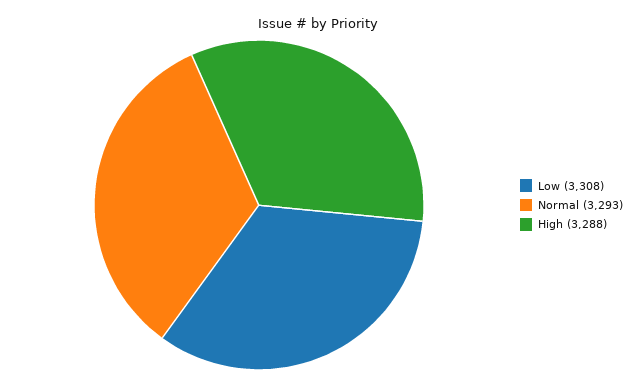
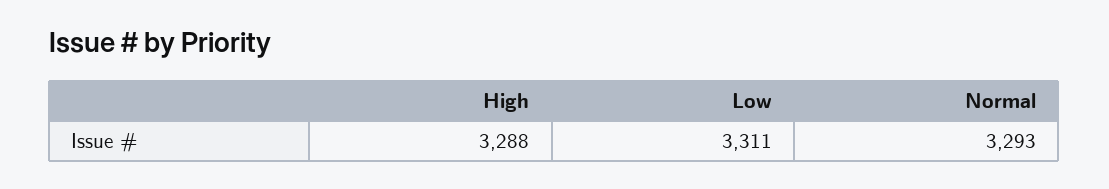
Low: 3308 -> 3311

